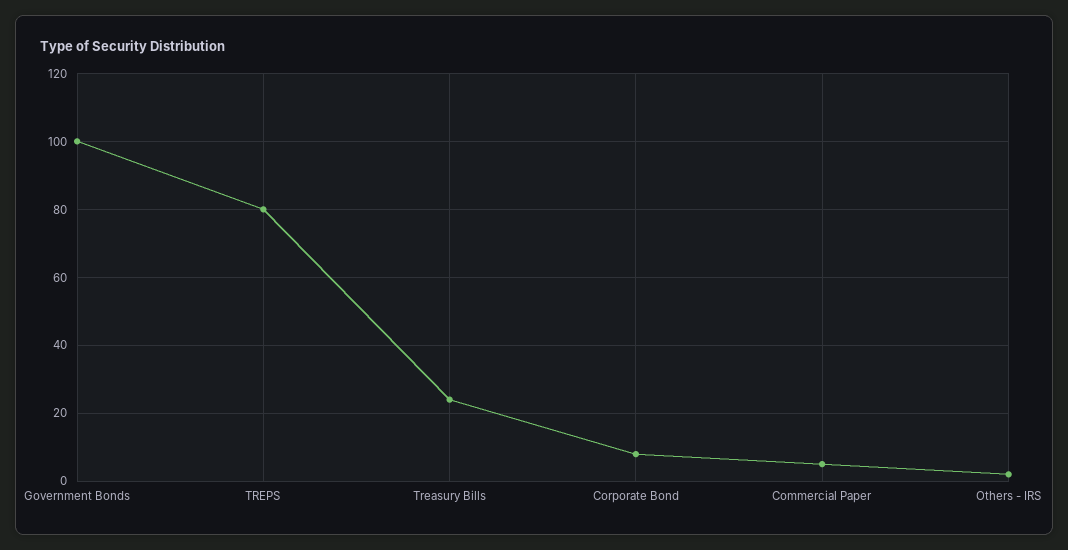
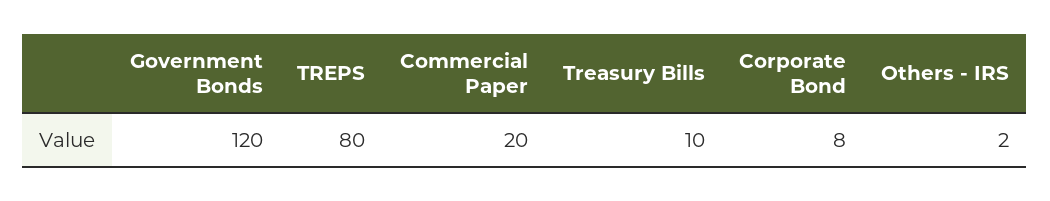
Government Bonds: 100 -> 120
Treasury Bills: 25 -> 10
Commercial Paper: 5 -> 20

